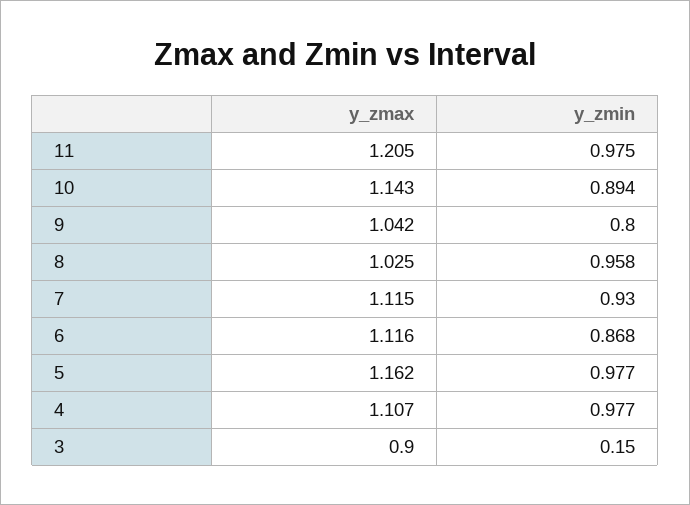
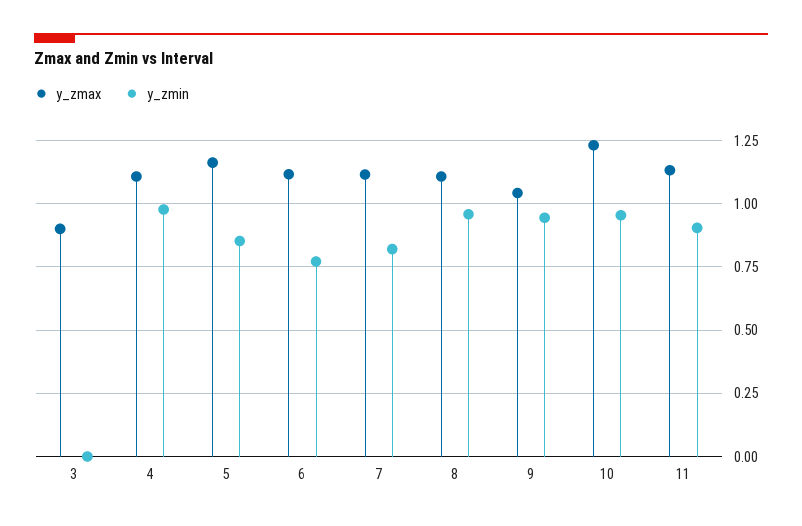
y_zmax, 11: 1.205 -> 1.125
y_zmin, 11: 0.975 -> 0.9
y_zmax, 10: 1.143 -> 1.225
y_zmin, 10: 0.894 -> 0.95
y_zmin, 9: 0.8 -> 0.95
y_zmax, 8: 1.025 -> 1.1
y_zmin, 7: 0.93 -> 0.825
y_zmin, 6: 0.868 -> 0.775
y_zmin, 5: 0.977 -> 0.85
y_zmin, 3: 0.15 -> 0

